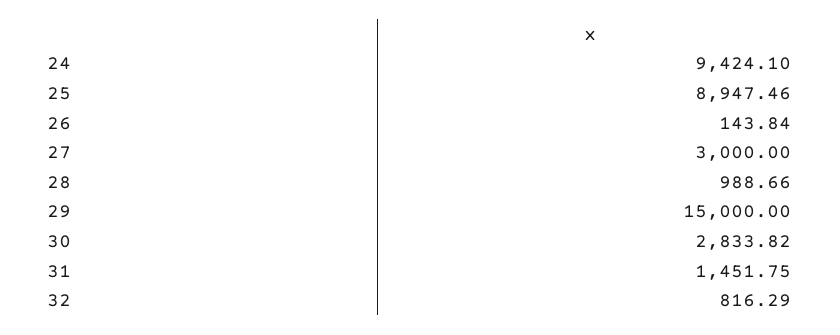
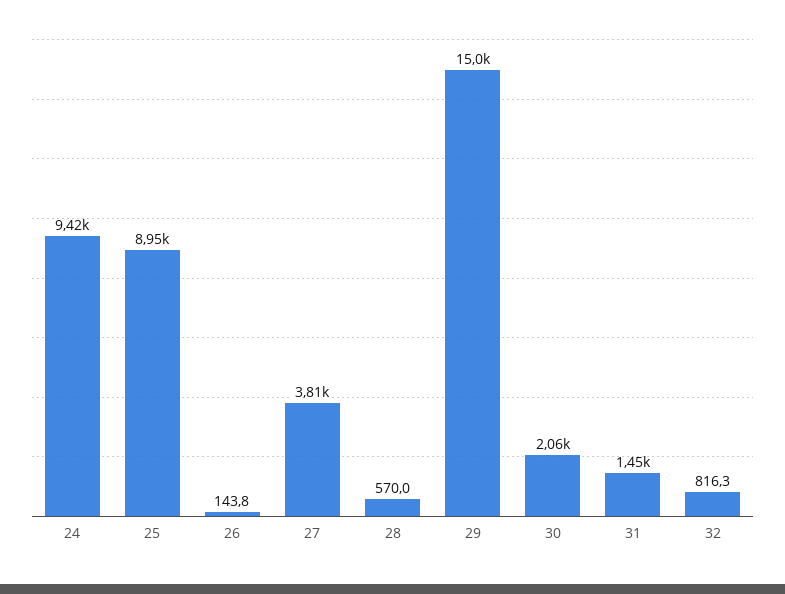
27: 3000 -> 3810
28: 988.66 -> 570
30: 2833.82 -> 2060

